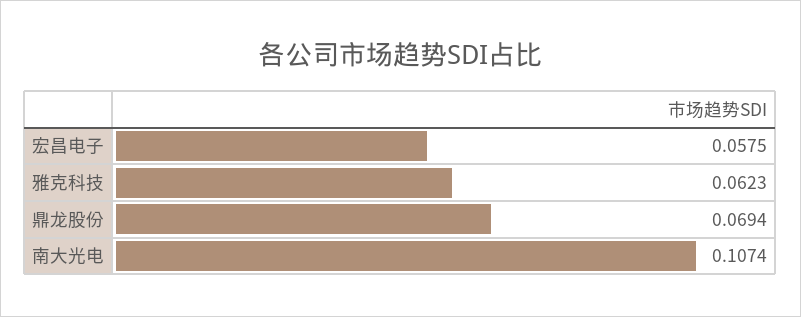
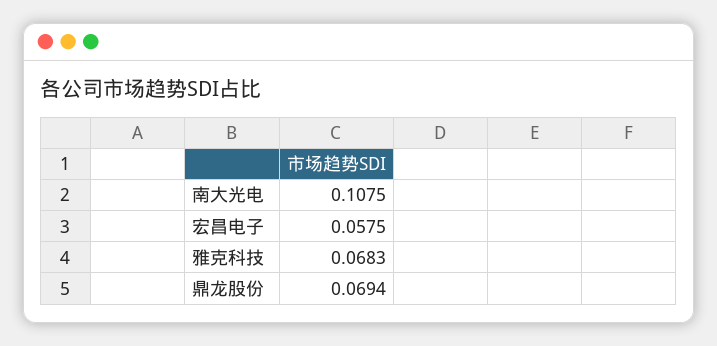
雅克科技: 0.0623 -> 0.0683
南大光电: 0.1074 -> 0.1075

